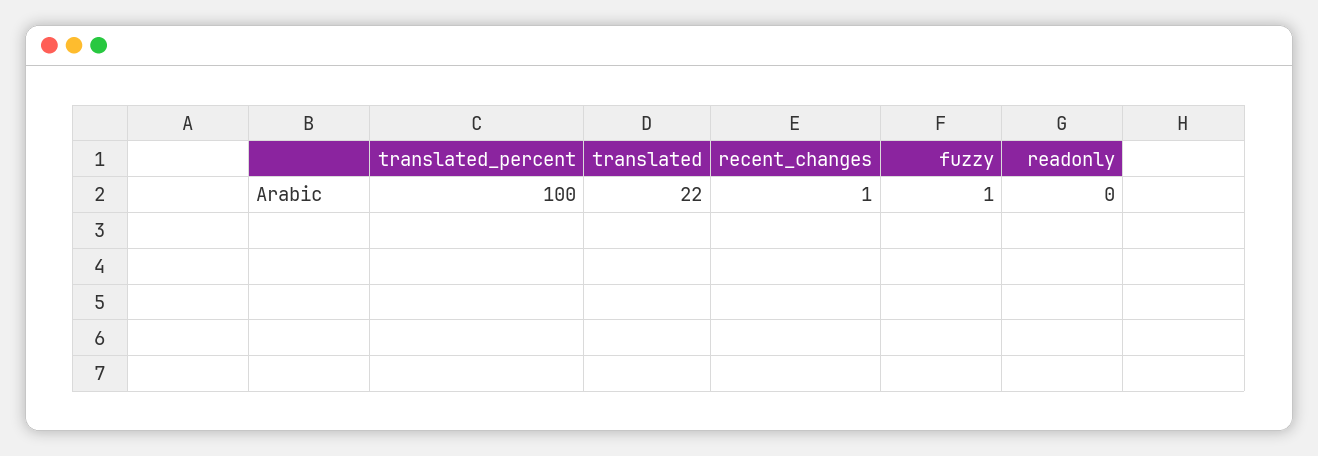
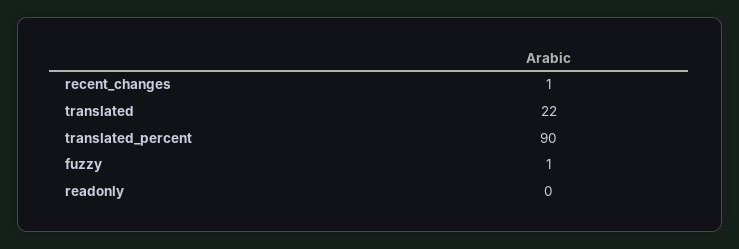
translated_percent: 100 -> 90

